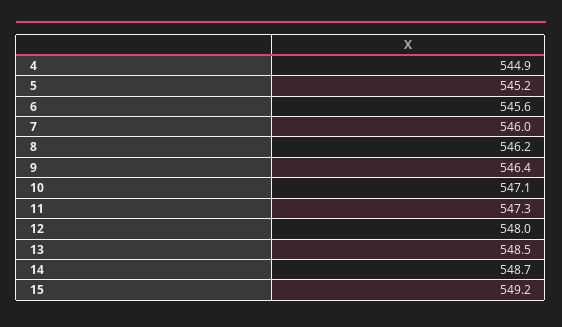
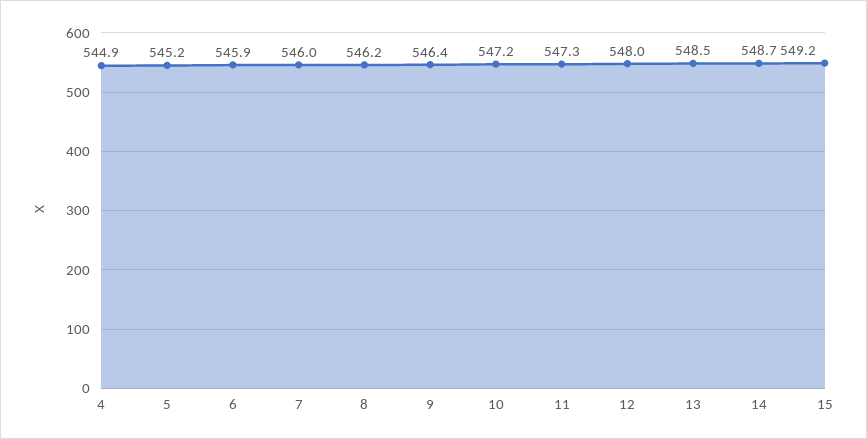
6: 545.6 -> 545.9
10: 547.1 -> 547.2

